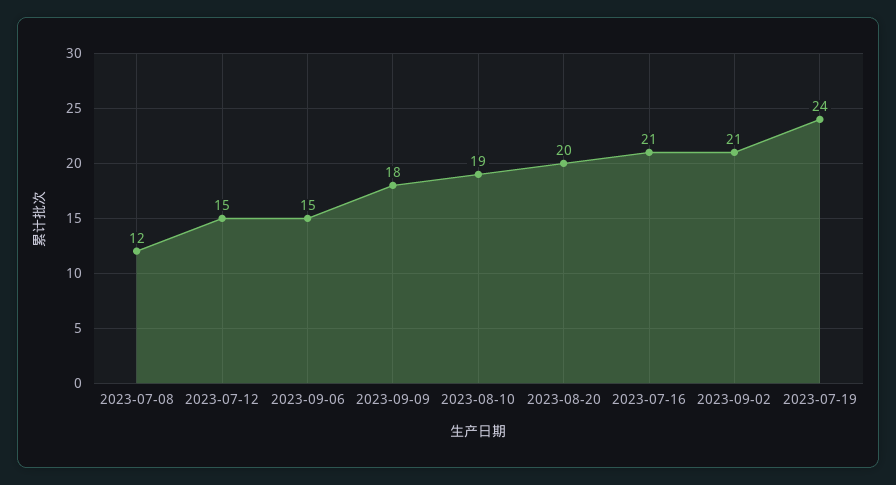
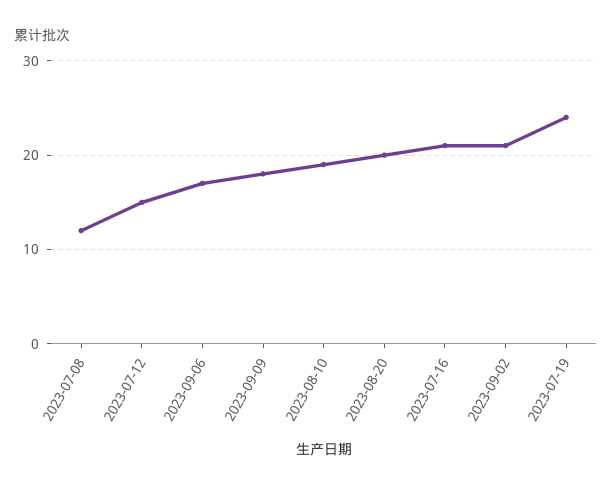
2023-09-06: 15 -> 17

